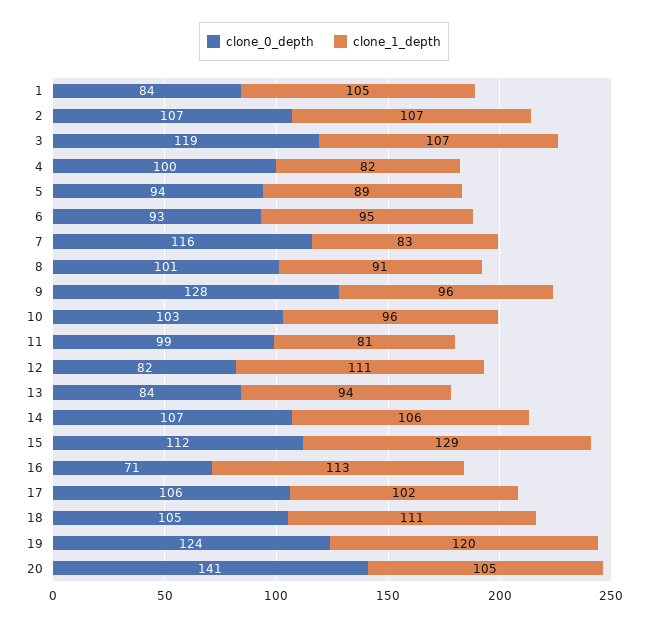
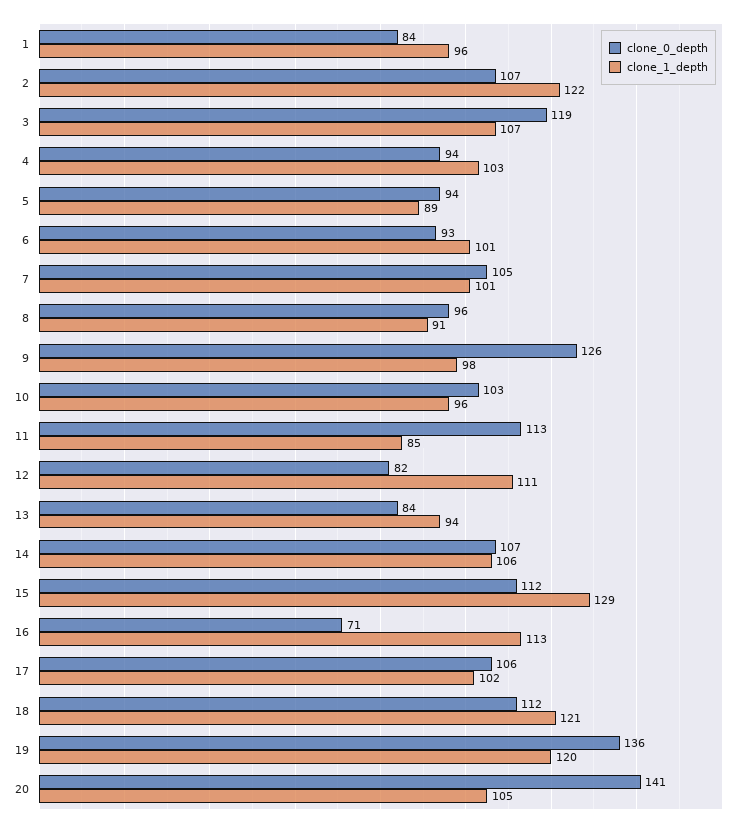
clone_1_depth, 1: 105 -> 96
clone_1_depth, 2: 107 -> 122
clone_0_depth, 4: 100 -> 94
clone_1_depth, 4: 82 -> 103
clone_1_depth, 6: 95 -> 101
clone_0_depth, 7: 116 -> 105
clone_1_depth, 7: 83 -> 101
clone_0_depth, 8: 101 -> 96
clone_0_depth, 9: 128 -> 126
clone_1_depth, 9: 96 -> 98
clone_0_depth, 11: 99 -> 113
clone_1_depth, 11: 81 -> 85
clone_0_depth, 18: 105 -> 112
clone_1_depth, 18: 111 -> 121
clone_0_depth, 19: 124 -> 136

